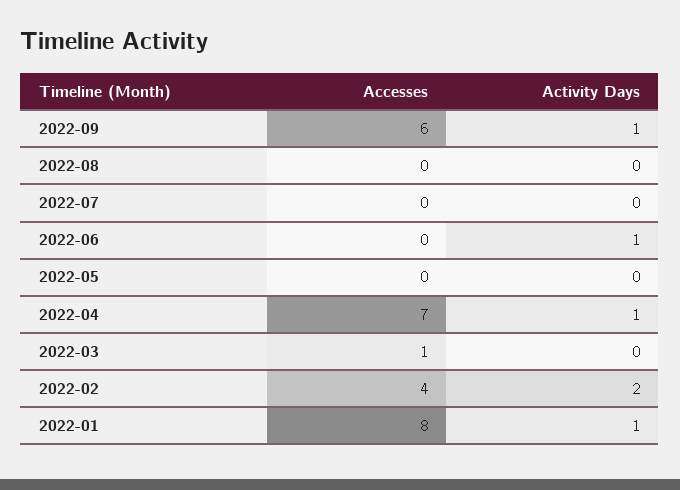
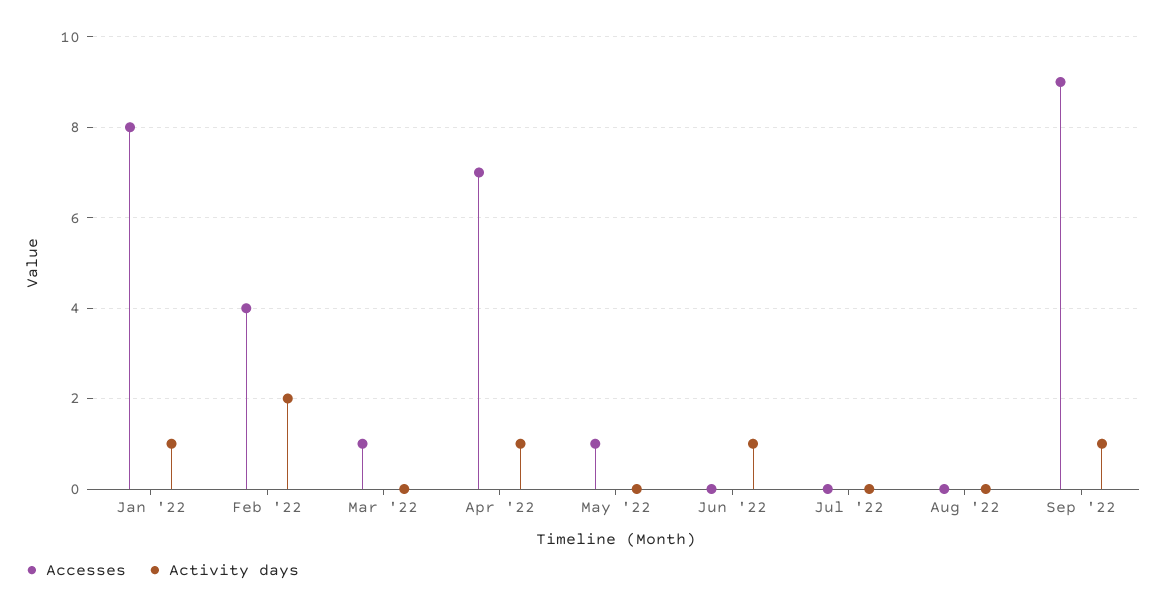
Accesses, 2022-09: 6 -> 9
Accesses, 2022-05: 0 -> 1

